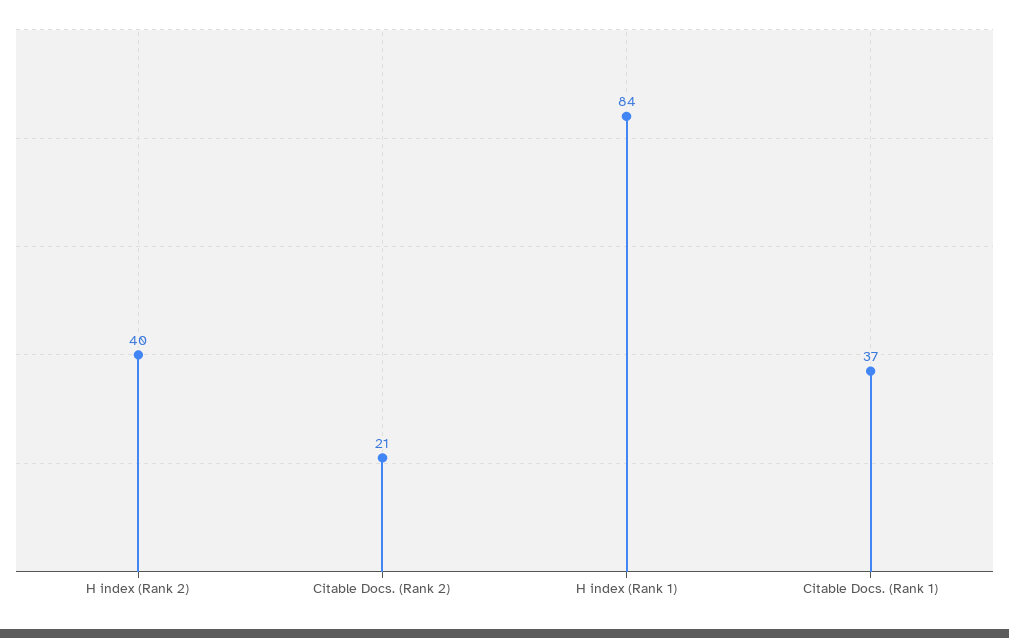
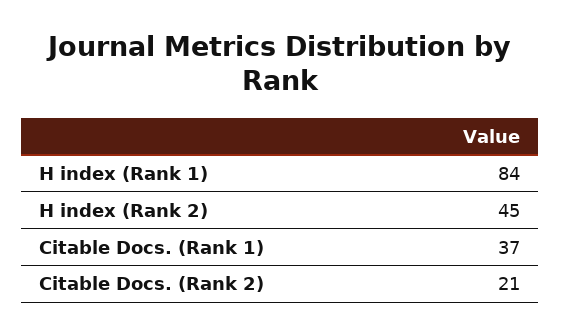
H index (Rank 2): 40 -> 45

